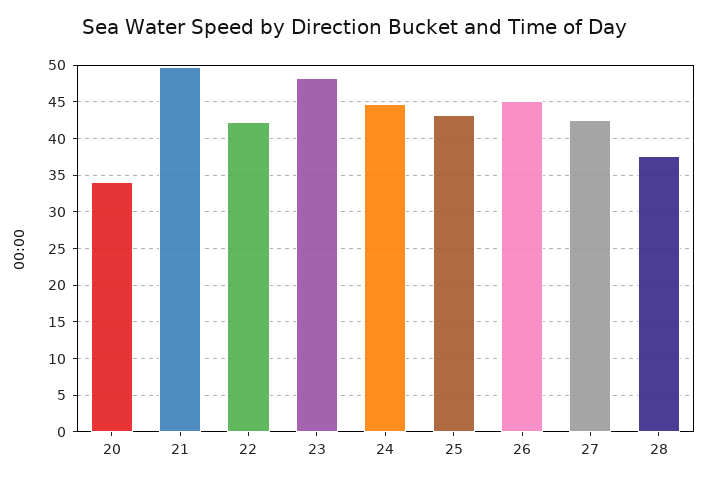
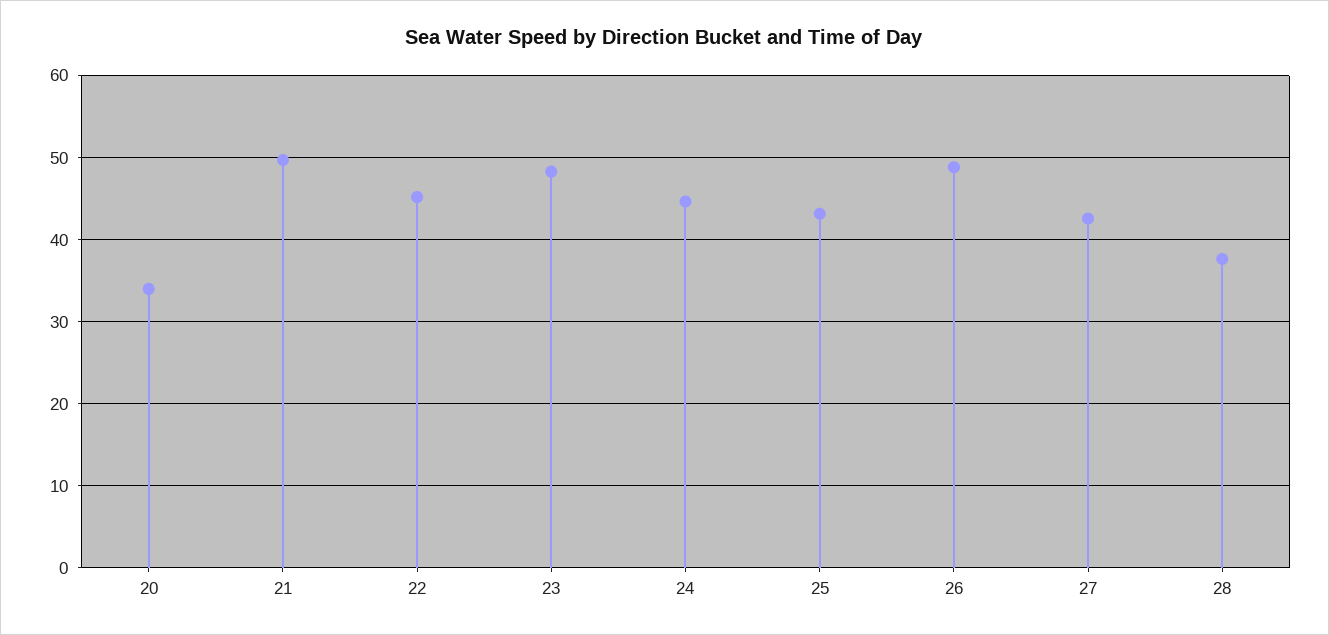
22: 42 -> 45
26: 45 -> 49

